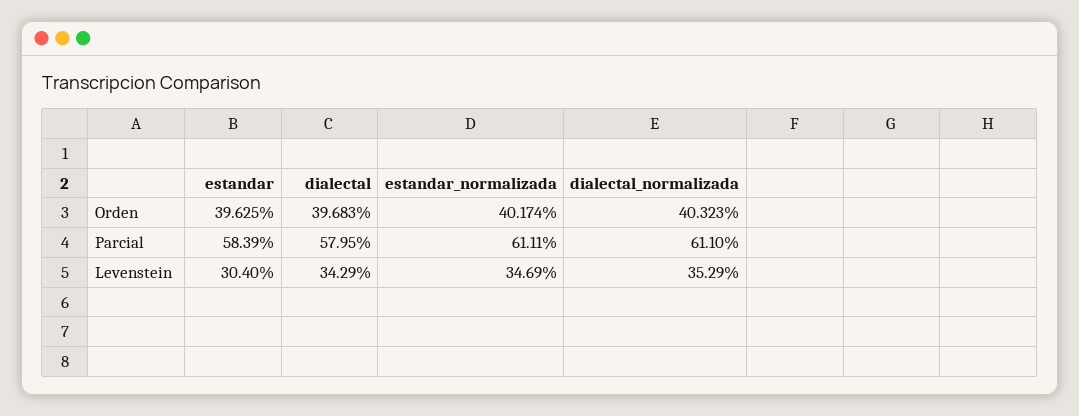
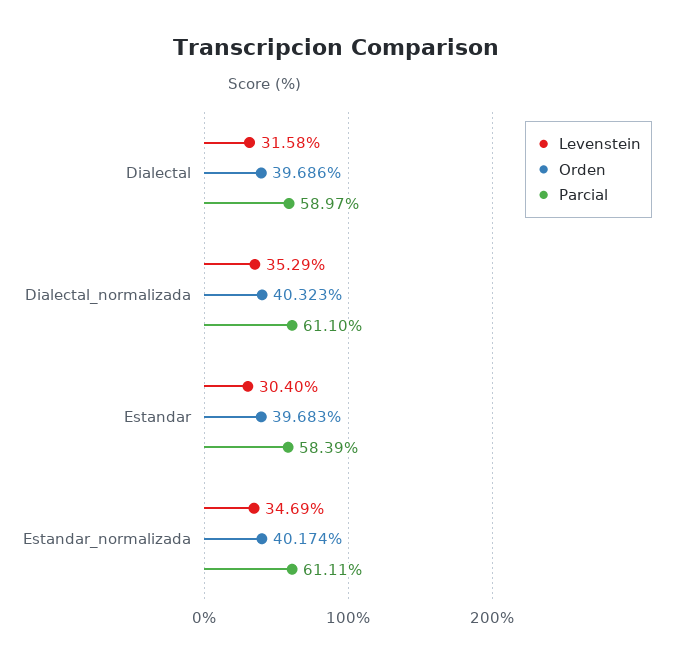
Orden, estandar: 39.625 -> 39.683
Orden, dialectal: 39.683 -> 39.686
Parcial, dialectal: 57.95 -> 58.97
Levenstein, dialectal: 34.29 -> 31.58

